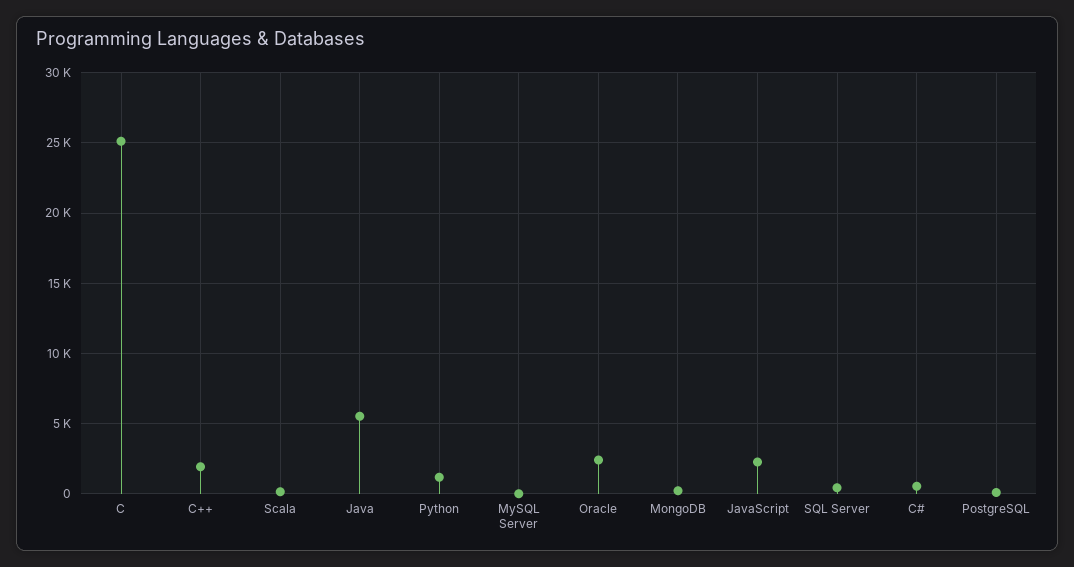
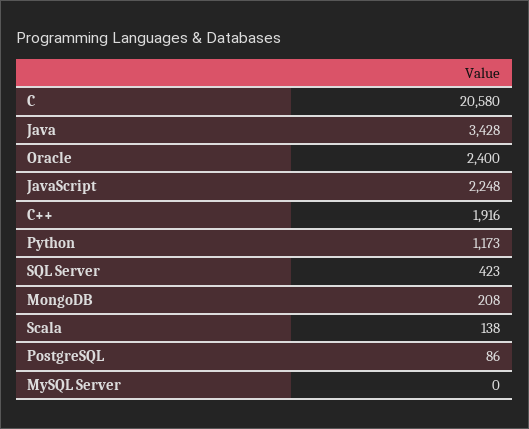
C: 25000 -> 20580
Java: 5500 -> 3428
C#: 500 -> none

